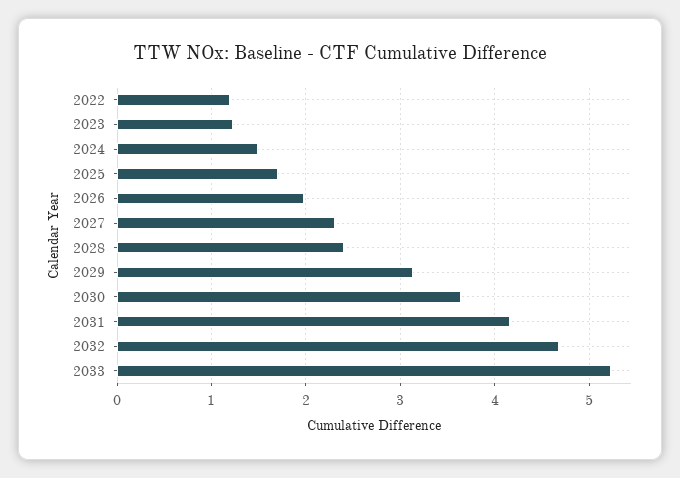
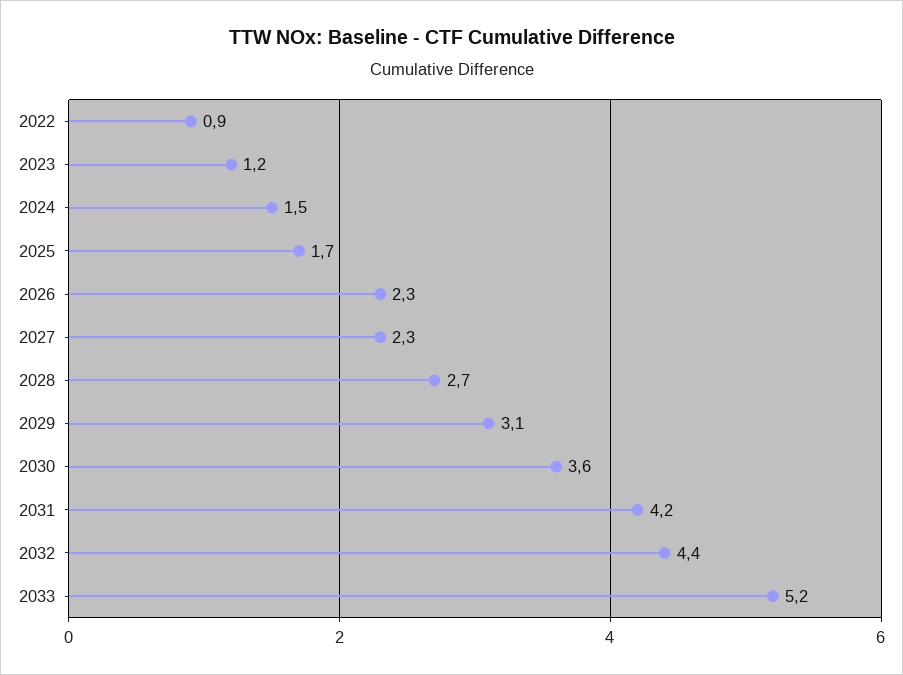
2022: 1.2 -> 0.9
2026: 2 -> 2.3
2028: 2.4 -> 2.7
2032: 4.7 -> 4.4

